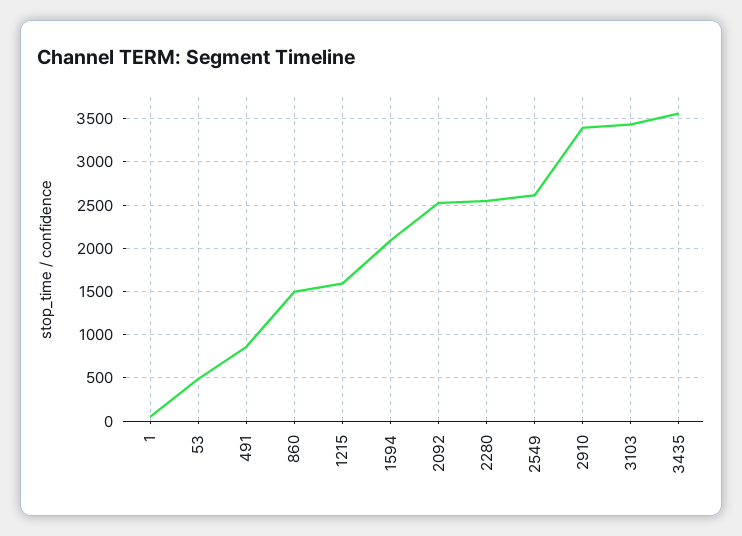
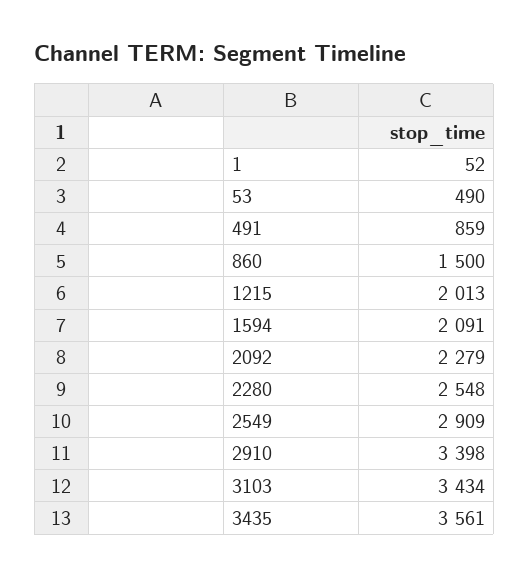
1215: 1600 -> 2013
2092: 2500 -> 2279
2549: 2600 -> 2909

